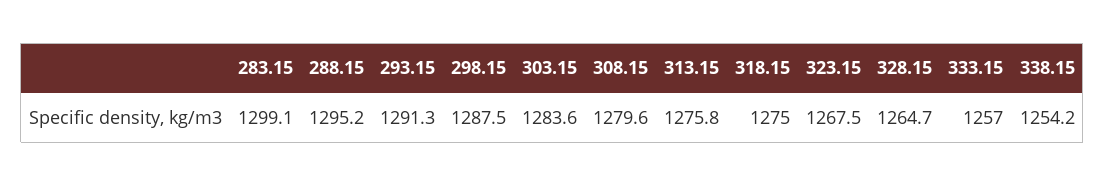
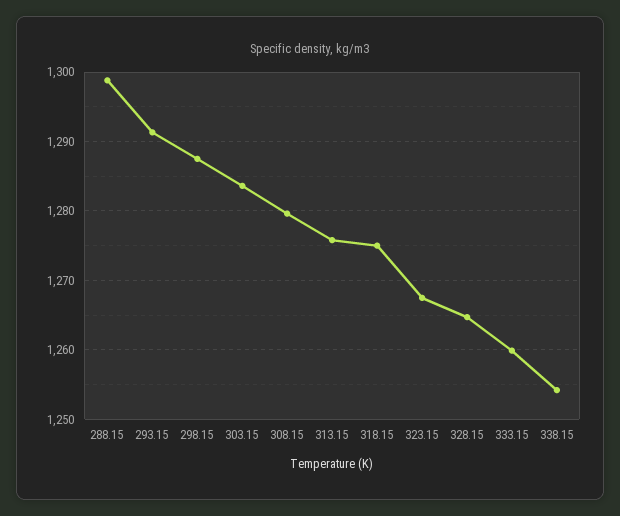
283.15: 1299.1 -> none
288.15: 1295.2 -> 1299
333.15: 1257 -> 1260

